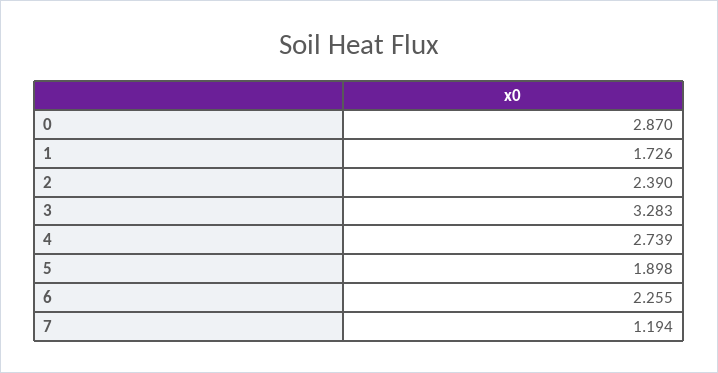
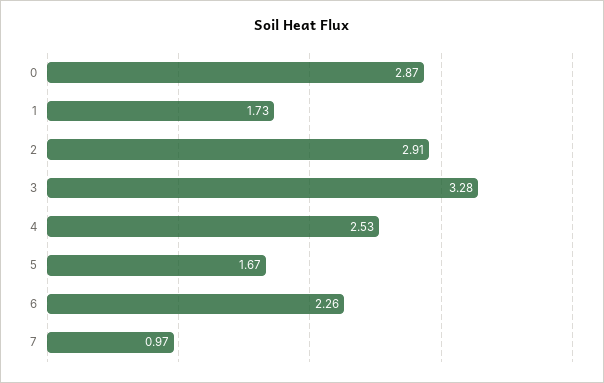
2: 2.39 -> 2.91
4: 2.739 -> 2.53
5: 1.898 -> 1.67
7: 1.194 -> 0.97

